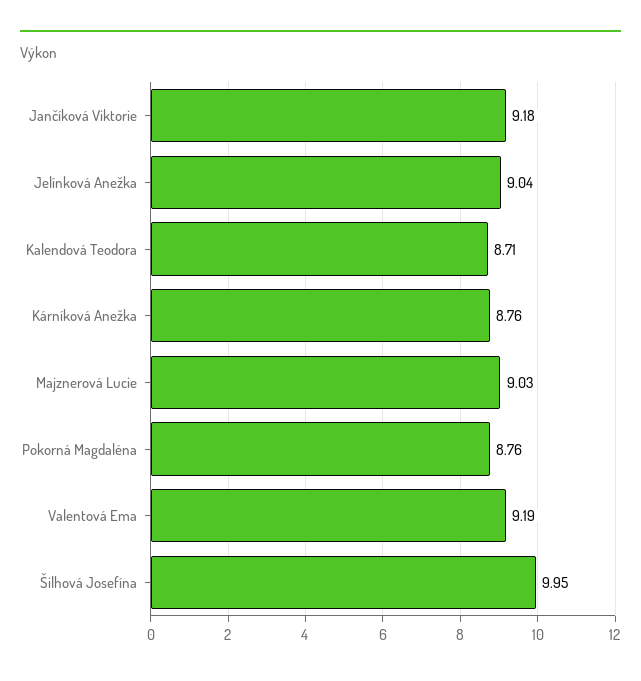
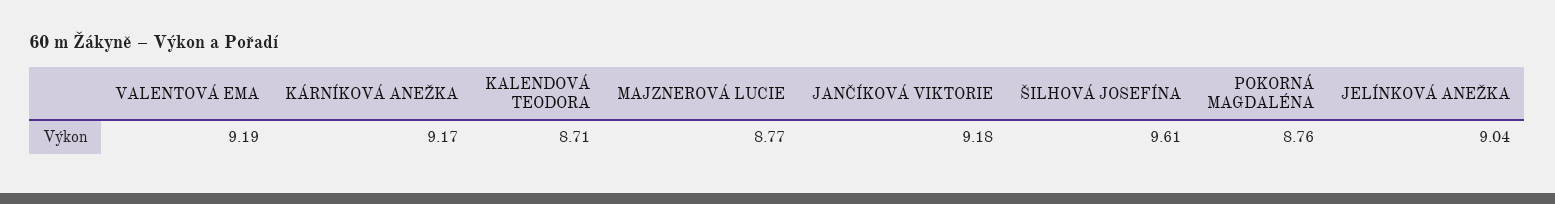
Kárníková Anežka: 8.76 -> 9.17
Majznerová Lucie: 9.03 -> 8.77
Šilhová Josefína: 9.95 -> 9.61

